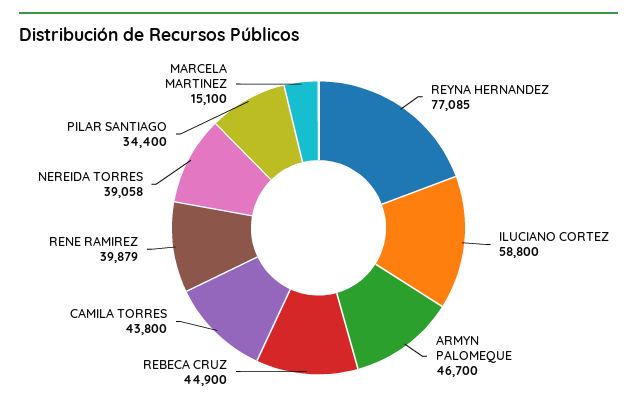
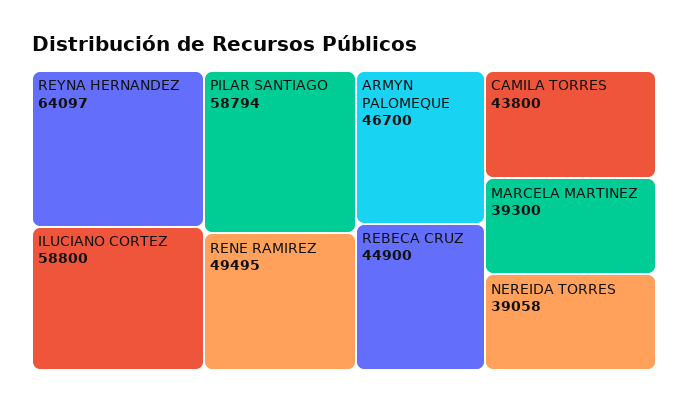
REYNA HERNANDEZ: 77085 -> 64097
RENE RAMIREZ: 39879 -> 49495
PILAR SANTIAGO: 34400 -> 58794
MARCELA MARTINEZ: 15100 -> 39300

